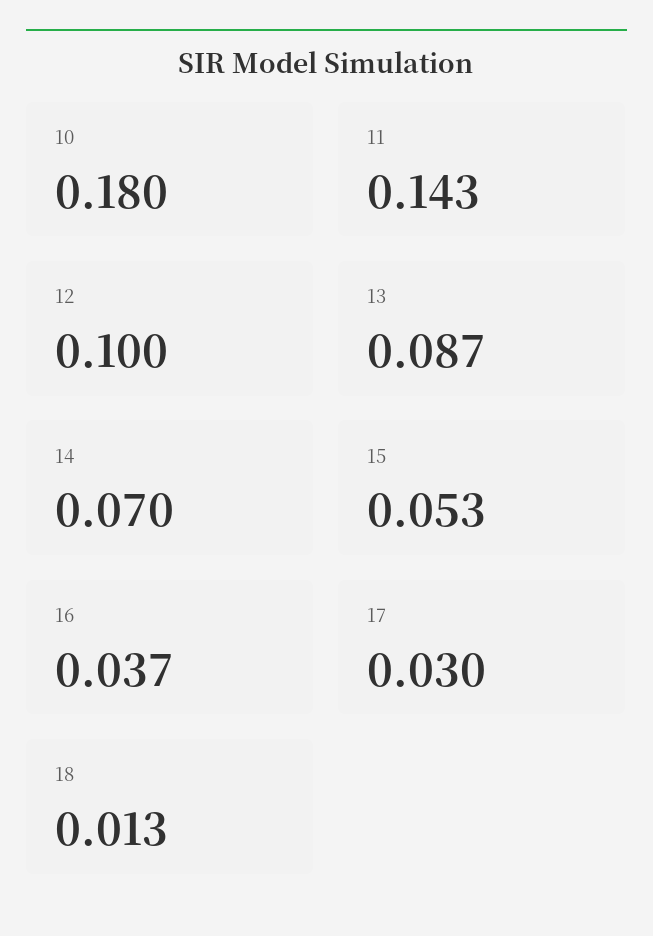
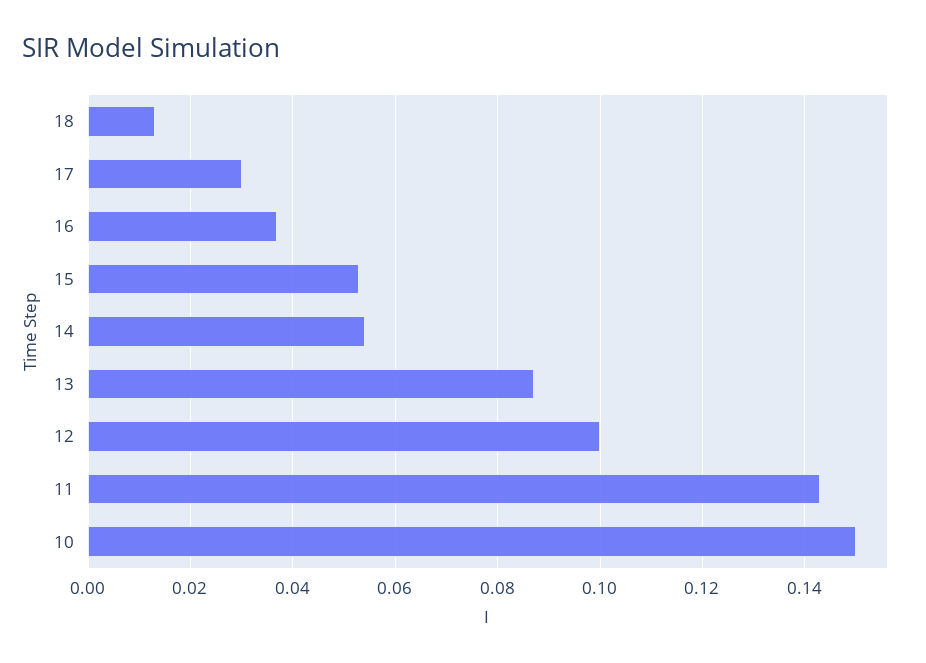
10: 0.18 -> 0.15
14: 0.07 -> 0.055

